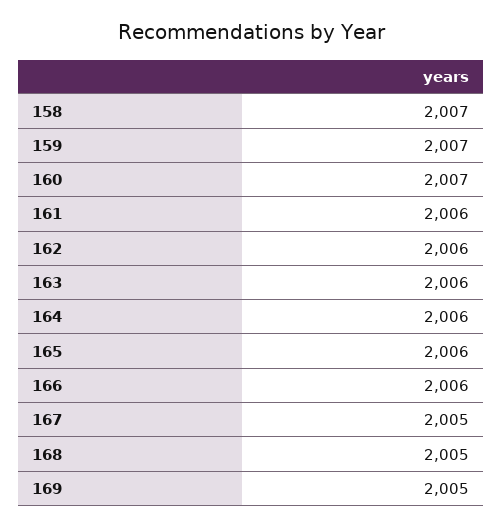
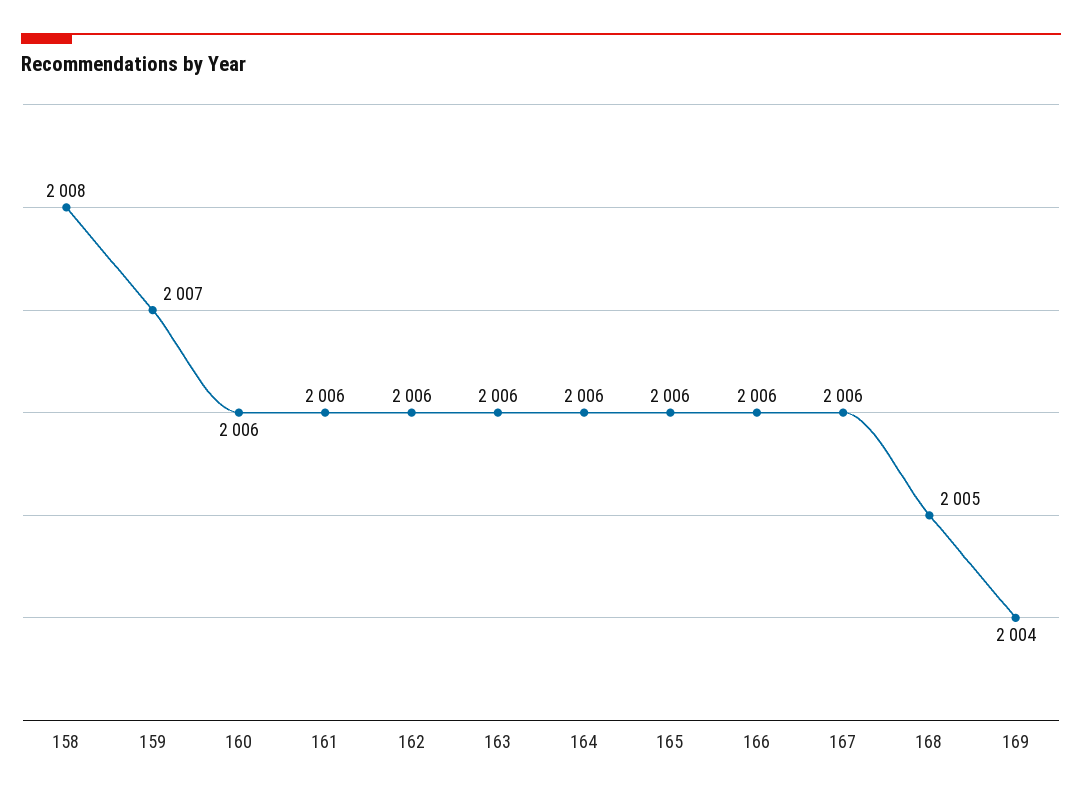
158: 2007 -> 2008
160: 2007 -> 2006
167: 2005 -> 2006
169: 2005 -> 2004

